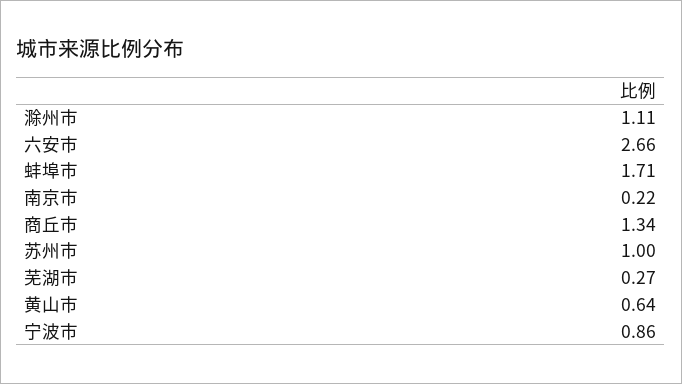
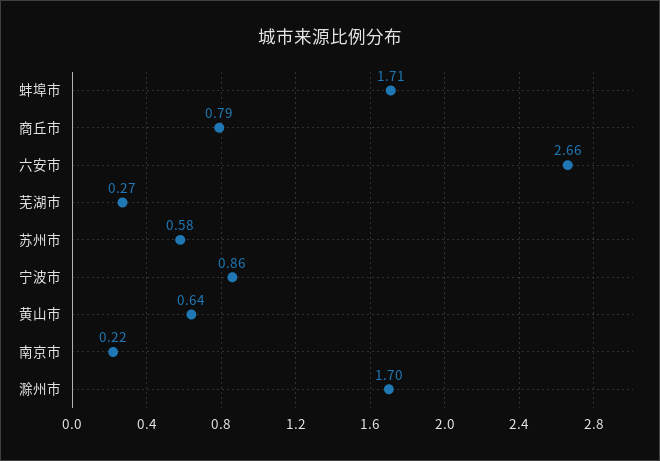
滁州市: 1.11 -> 1.7
商丘市: 1.34 -> 0.79
苏州市: 1 -> 0.58

